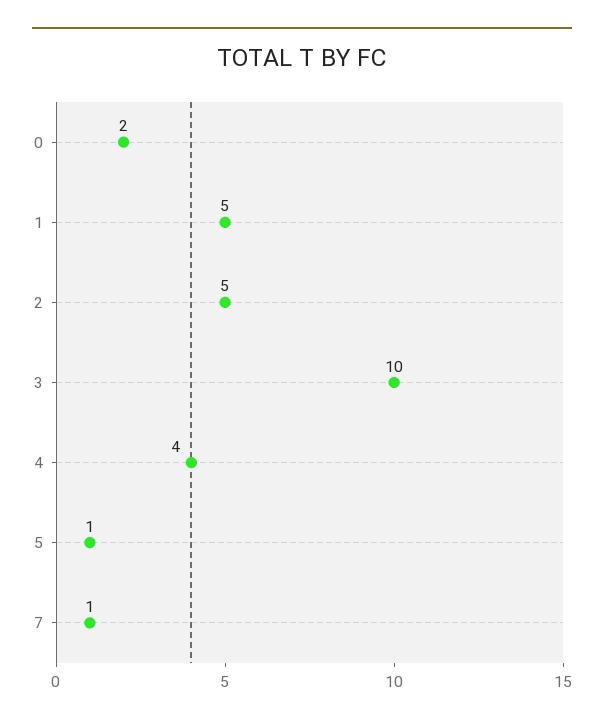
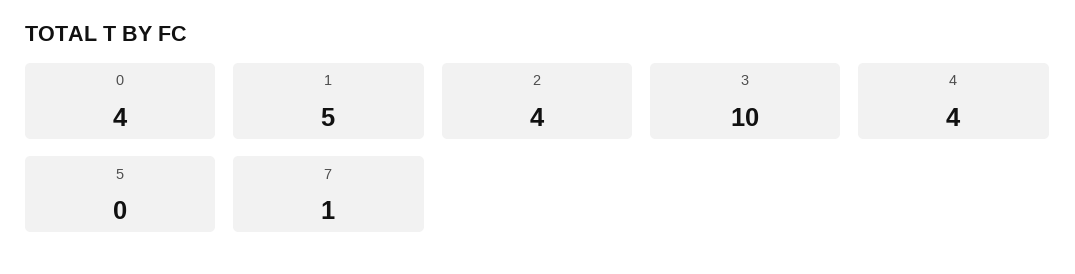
0: 2 -> 4
2: 5 -> 4
5: 1 -> 0

